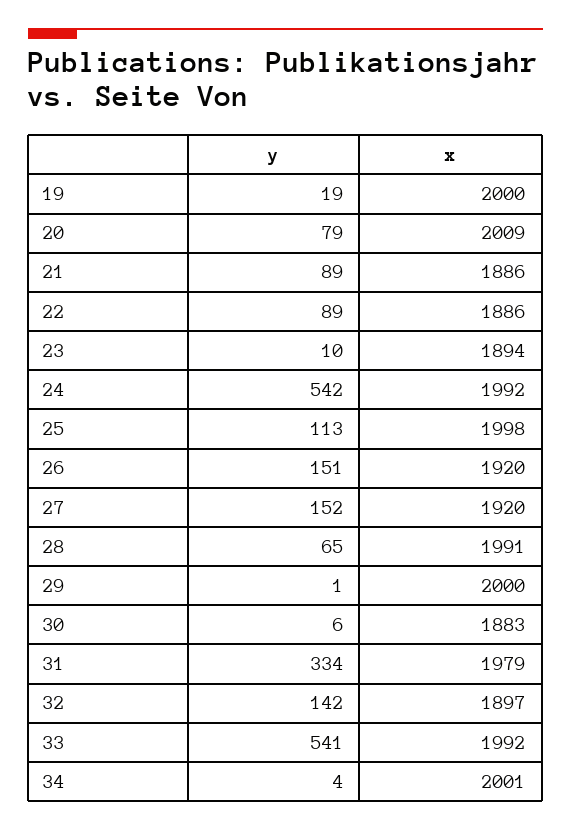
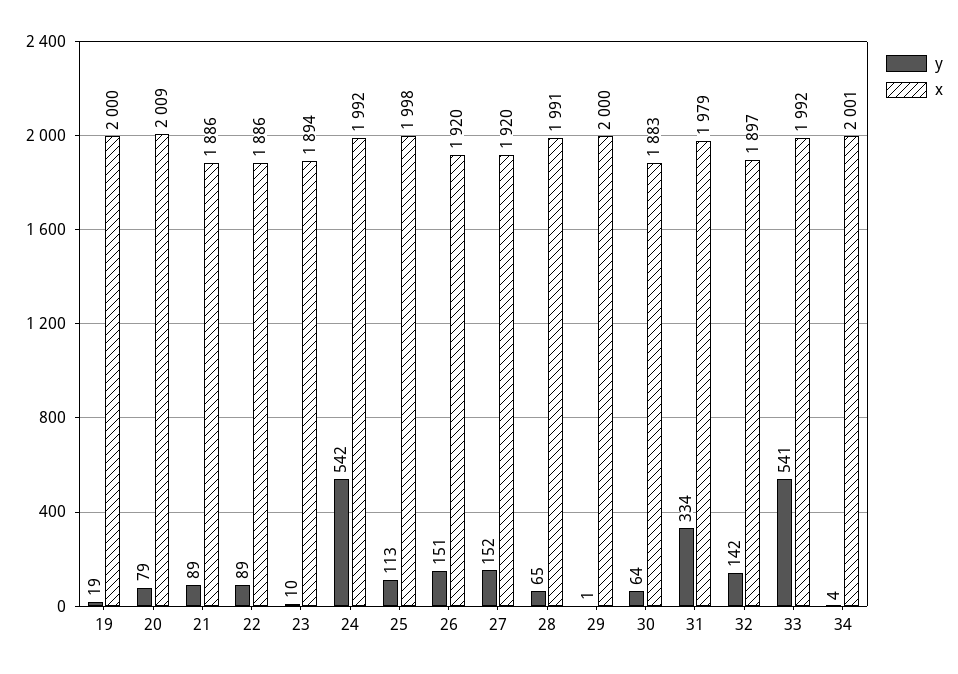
y, 30: 6 -> 64

